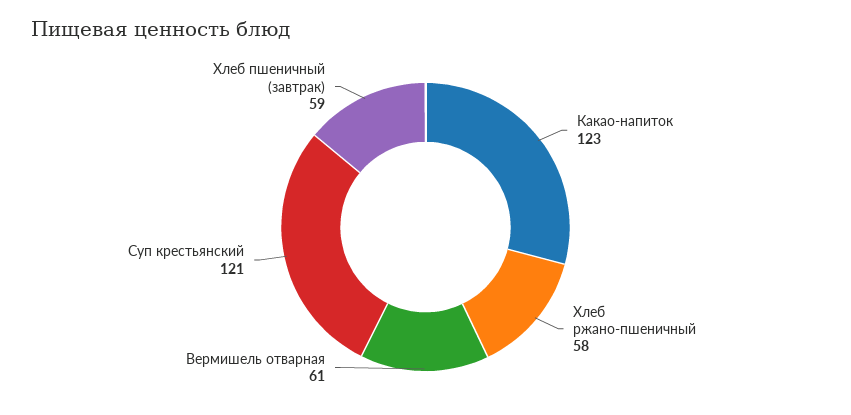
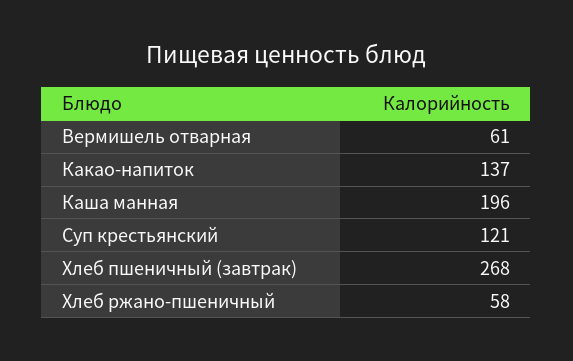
Какао-напиток: 123 -> 137
Хлеб пшеничный (завтрак): 59 -> 268
Каша манная: none -> 196

